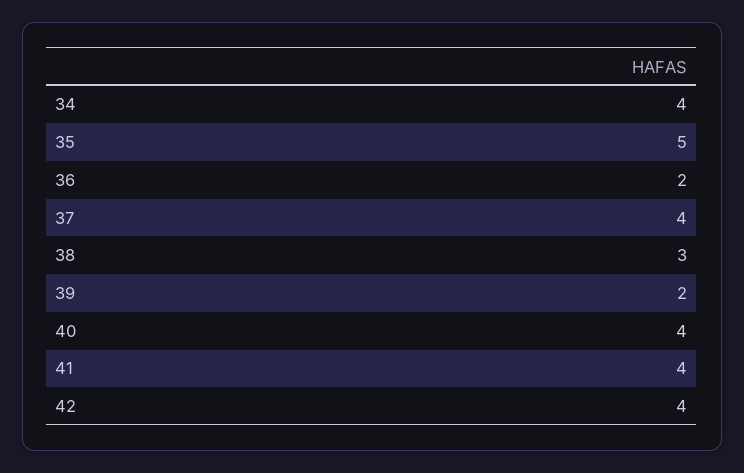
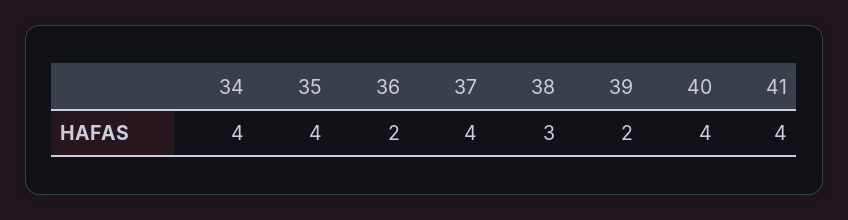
35: 5 -> 4
42: 4 -> none

